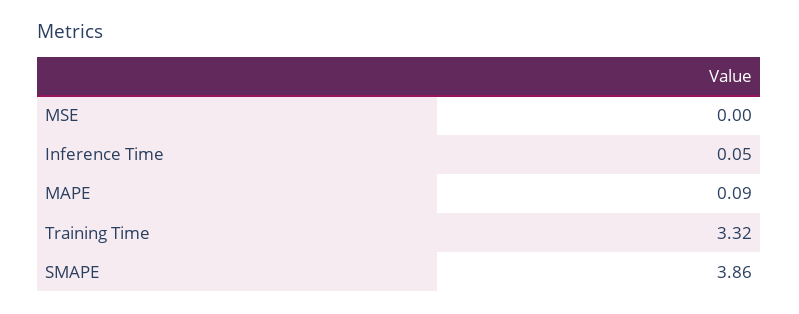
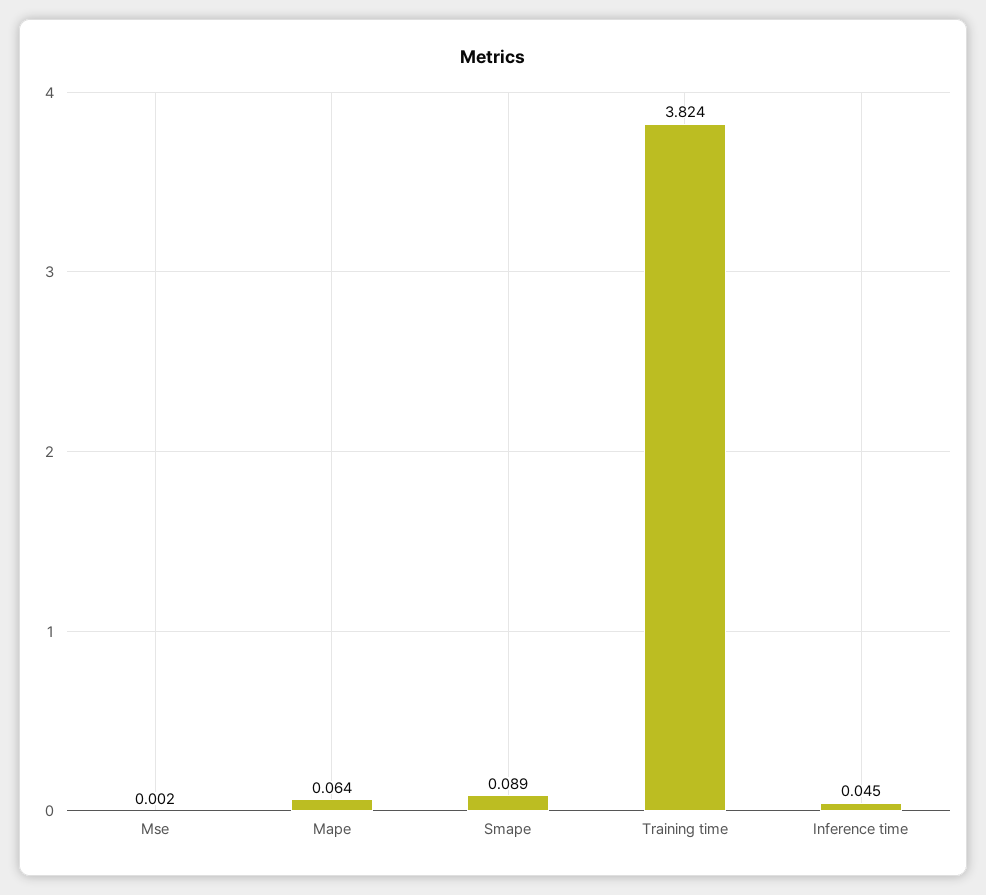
MAPE: 0.09 -> 0.064
Training Time: 3.32 -> 3.824
SMAPE: 3.86 -> 0.089

